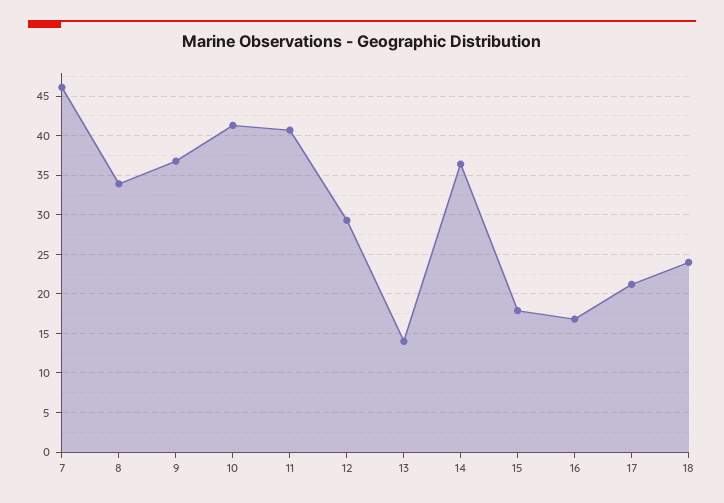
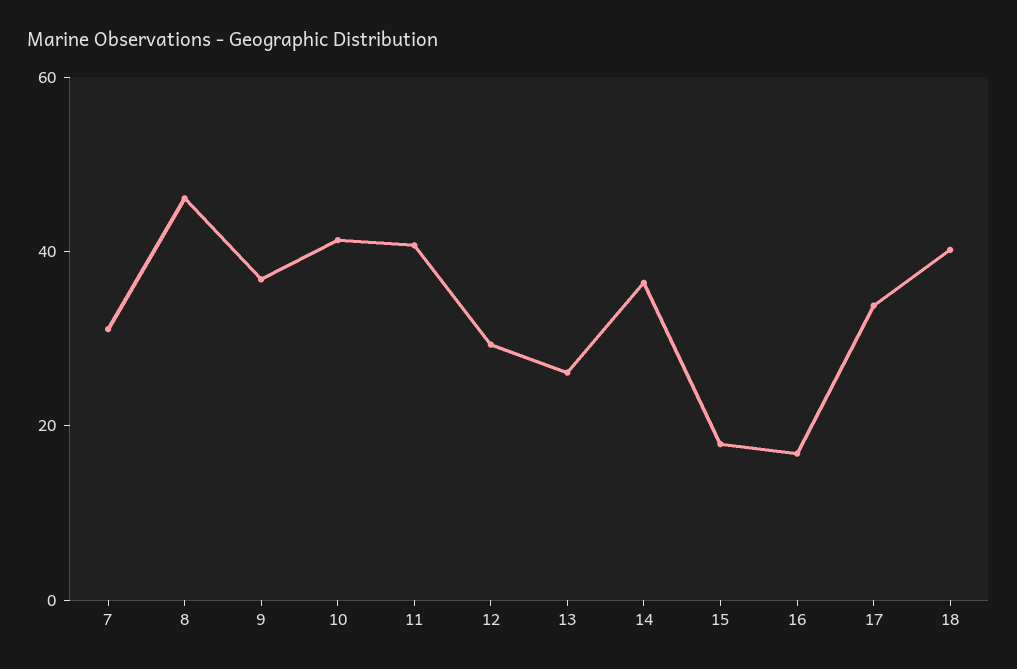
7: 46 -> 30
8: 34 -> 45
13: 14 -> 25
17: 21 -> 35
18: 24 -> 40

